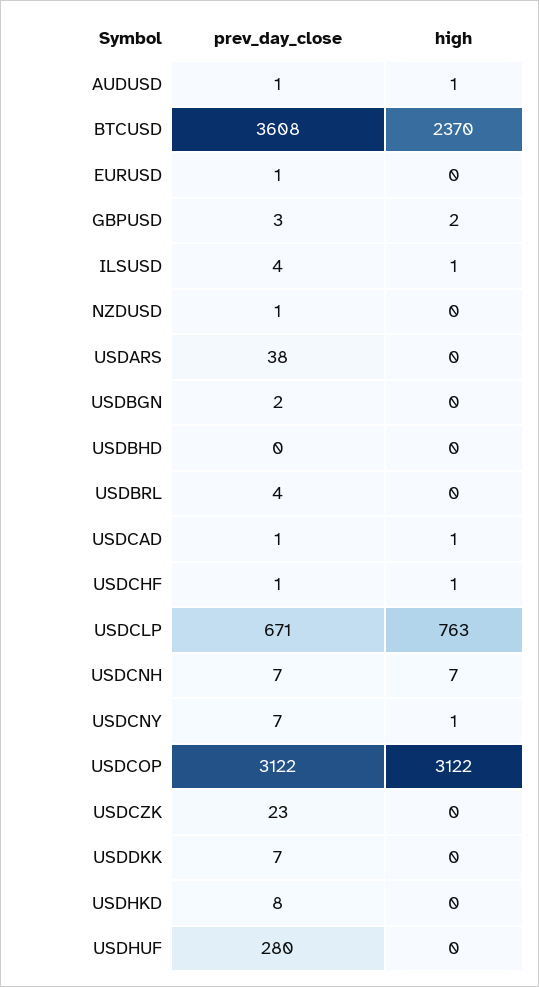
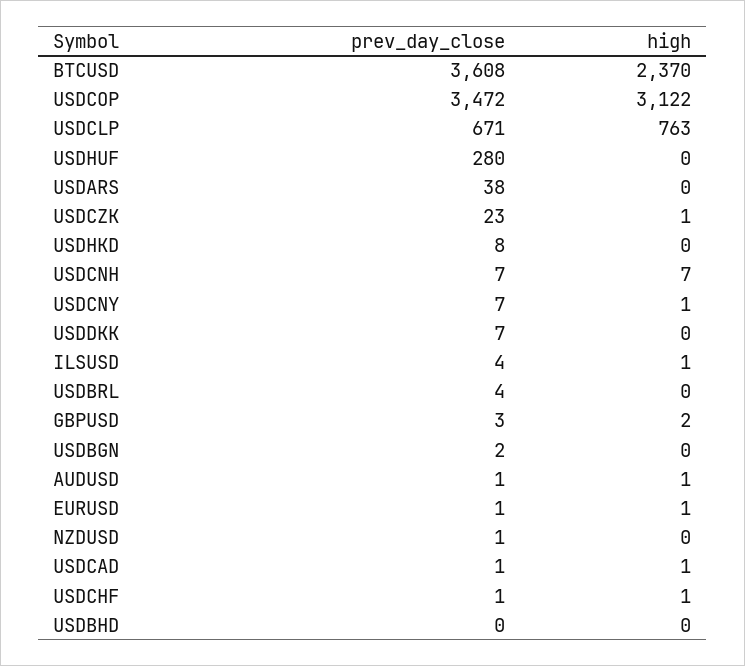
high, EURUSD: 0 -> 1
prev_day_close, USDCOP: 3122 -> 3472
high, USDCZK: 0 -> 1

